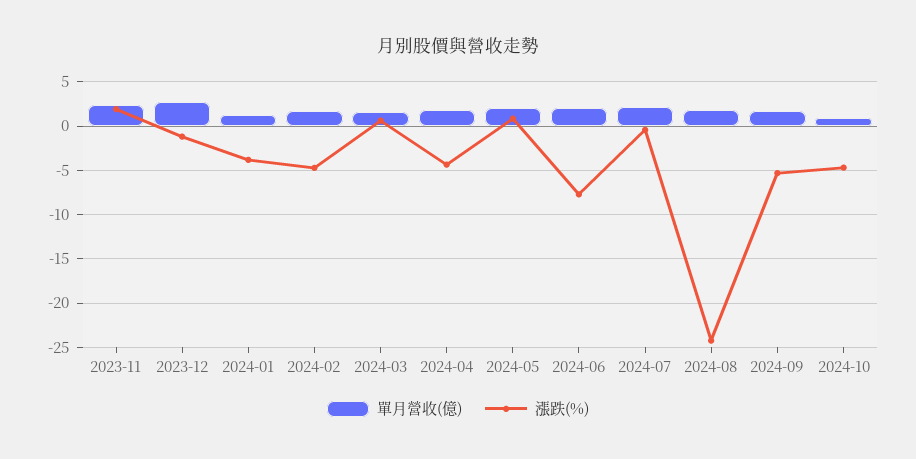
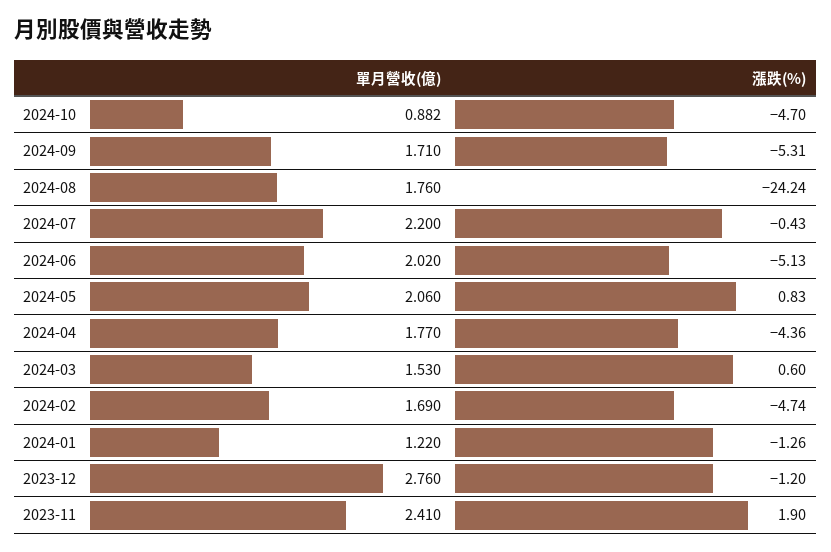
漲跌(%), 2024-01: -4 -> -1.26
漲跌(%), 2024-06: -8 -> -5.13

